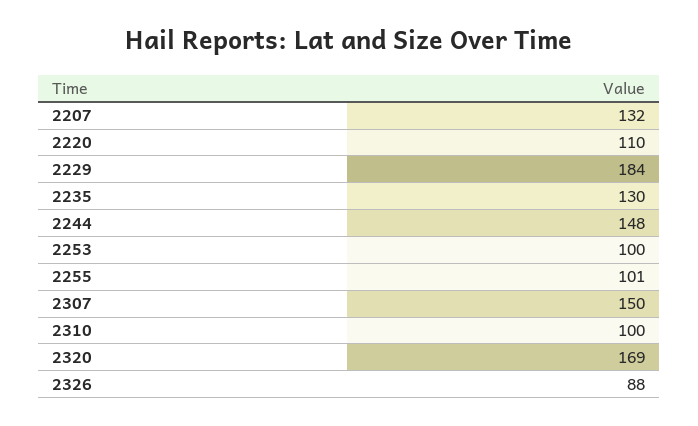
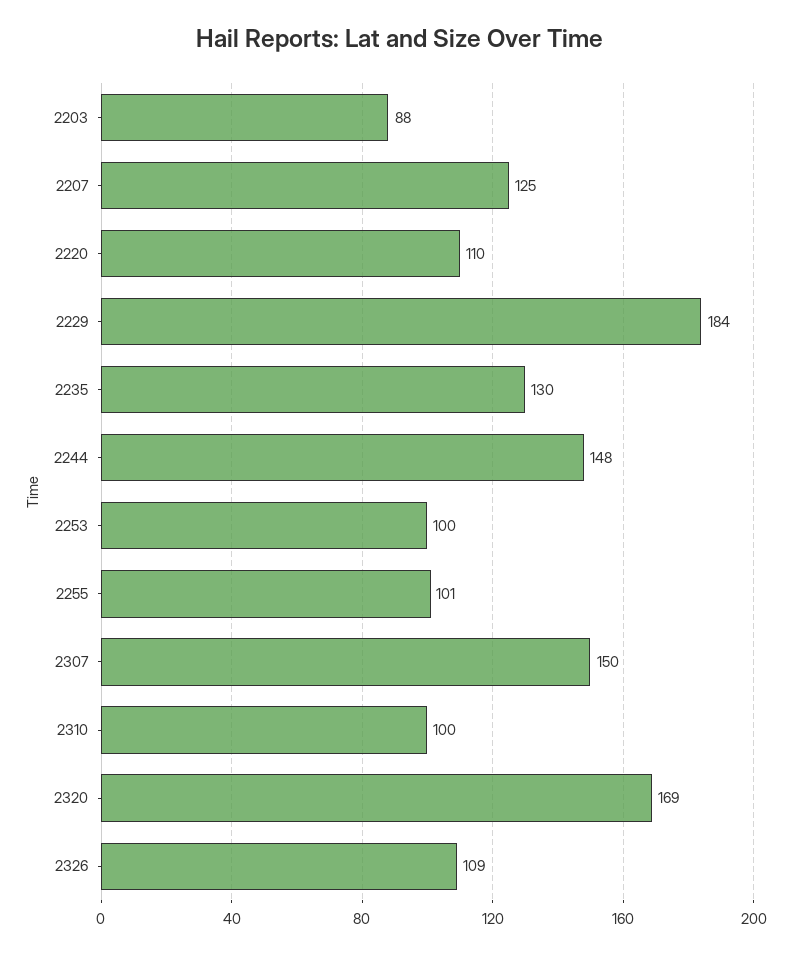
2207: 132 -> 125
2326: 88 -> 109
2203: none -> 88

